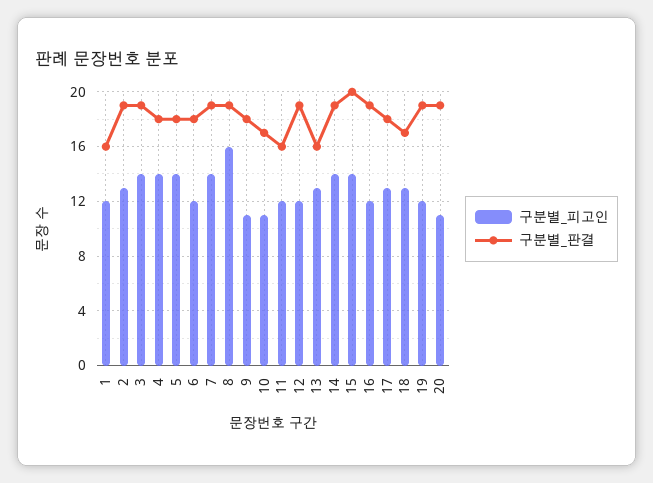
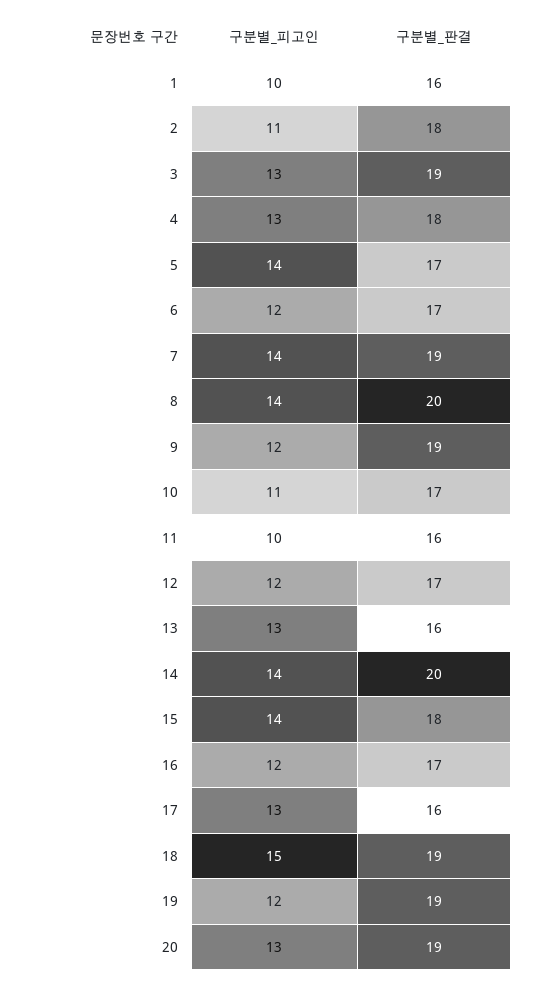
구분별_피고인, 1: 12 -> 10
구분별_피고인, 2: 13 -> 11
구분별_판결, 2: 19 -> 18
구분별_피고인, 3: 14 -> 13
구분별_피고인, 4: 14 -> 13
구분별_판결, 5: 18 -> 17
구분별_판결, 6: 18 -> 17
구분별_피고인, 8: 16 -> 14
구분별_판결, 8: 19 -> 20
구분별_피고인, 9: 11 -> 12
구분별_판결, 9: 18 -> 19
구분별_피고인, 11: 12 -> 10
구분별_판결, 12: 19 -> 17
구분별_판결, 14: 19 -> 20
구분별_판결, 15: 20 -> 18
구분별_판결, 16: 19 -> 17
구분별_판결, 17: 18 -> 16
구분별_피고인, 18: 13 -> 15
구분별_판결, 18: 17 -> 19
구분별_피고인, 20: 11 -> 13

